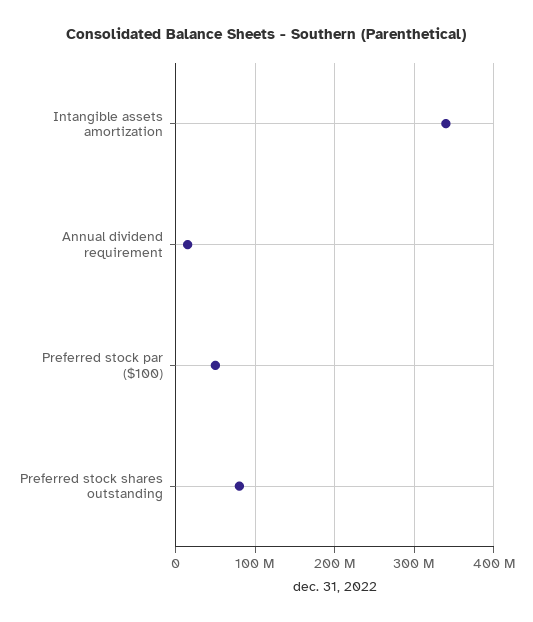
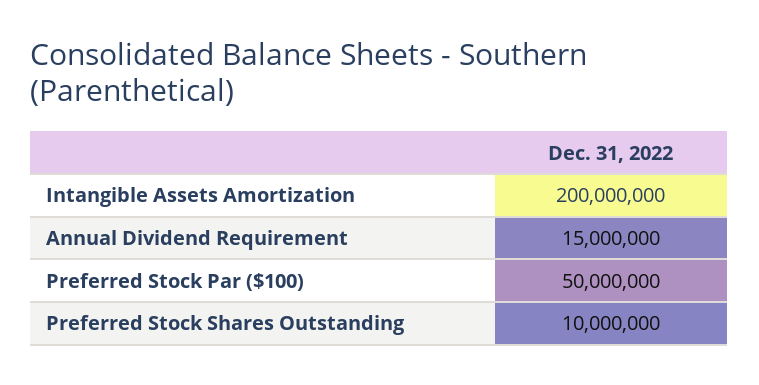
Intangible assets amortization: 340000000 -> 200000000
Preferred stock shares outstanding: 80000000 -> 10000000

